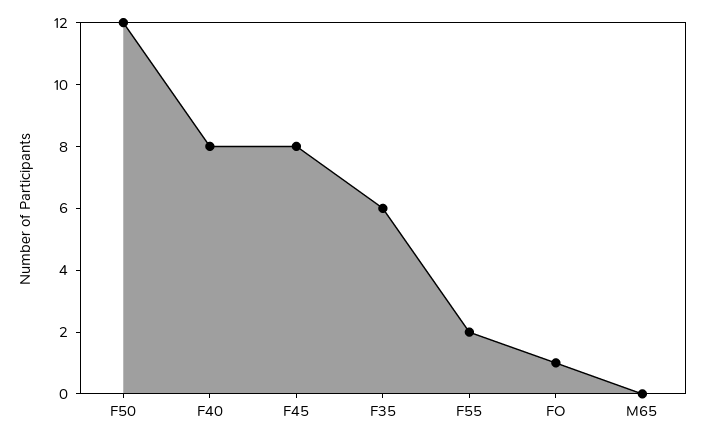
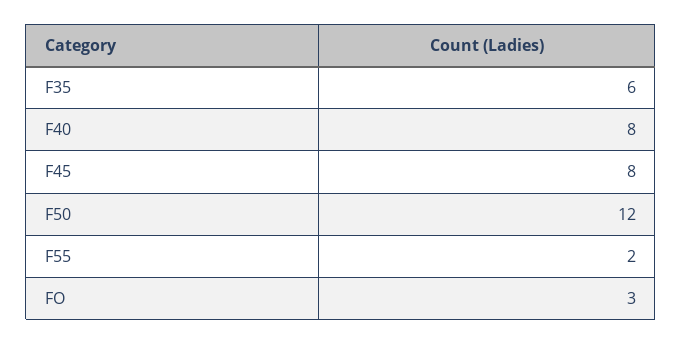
FO: 1 -> 3
M65: 0 -> none

